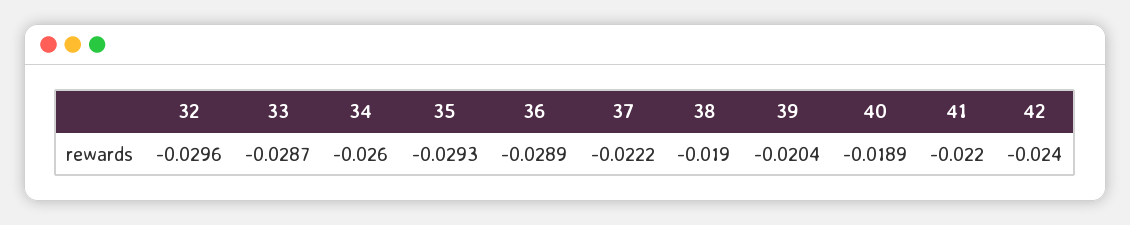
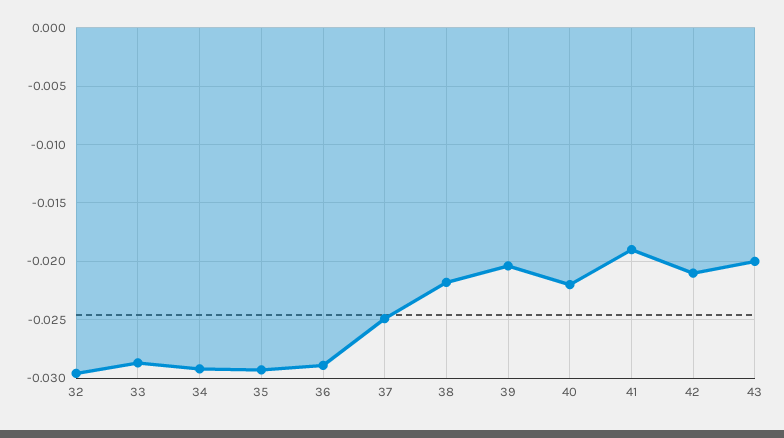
34: -0.026 -> -0.029
37: -0.0222 -> -0.025
38: -0.019 -> -0.022
40: -0.0189 -> -0.022
41: -0.022 -> -0.019
42: -0.024 -> -0.021
43: none -> -0.02

